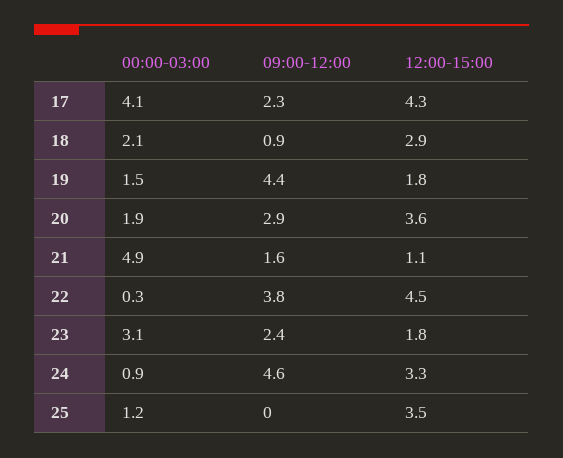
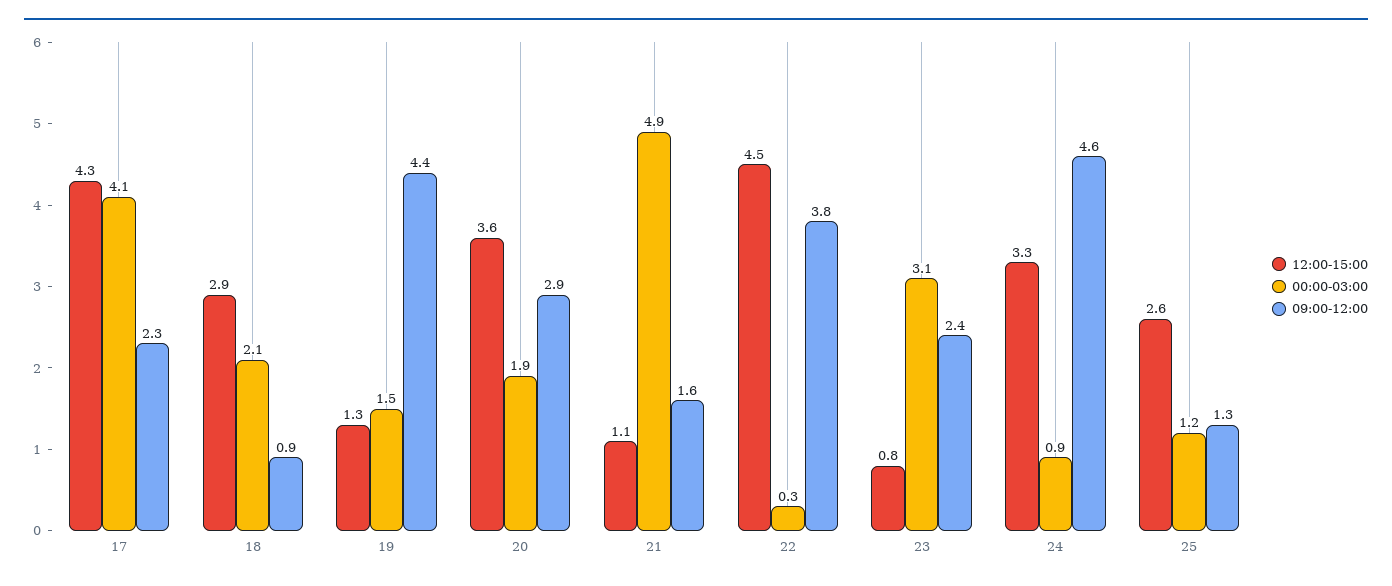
12:00-15:00, 19: 1.8 -> 1.3
12:00-15:00, 23: 1.8 -> 0.8
09:00-12:00, 25: 0 -> 1.3
12:00-15:00, 25: 3.5 -> 2.6

